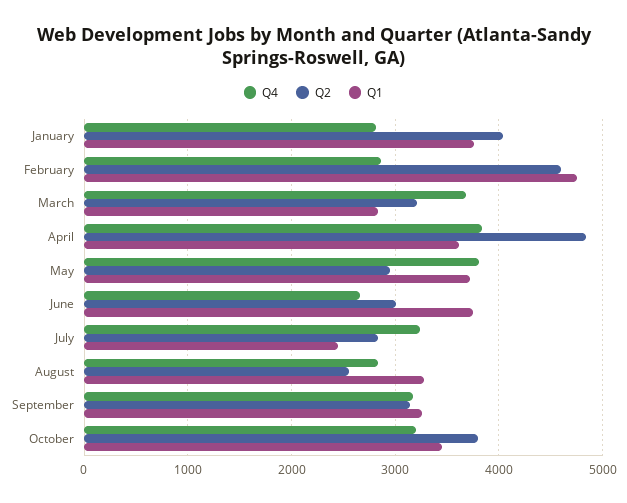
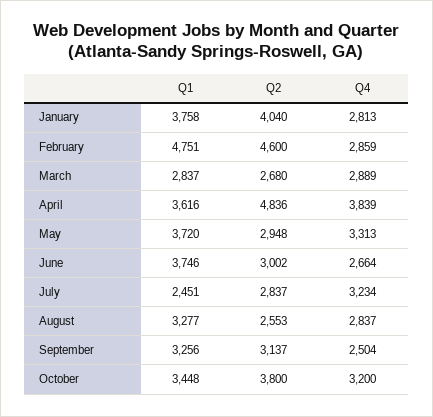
Q4, March: 3700 -> 2889
Q2, March: 3200 -> 2680
Q4, May: 3800 -> 3313
Q4, September: 3200 -> 2504

